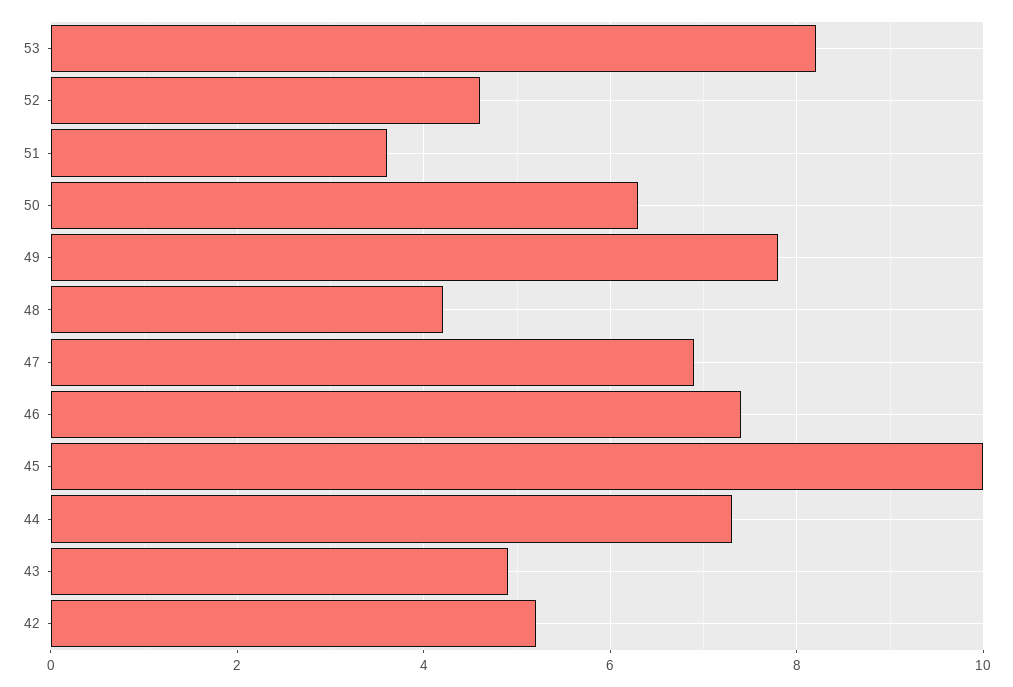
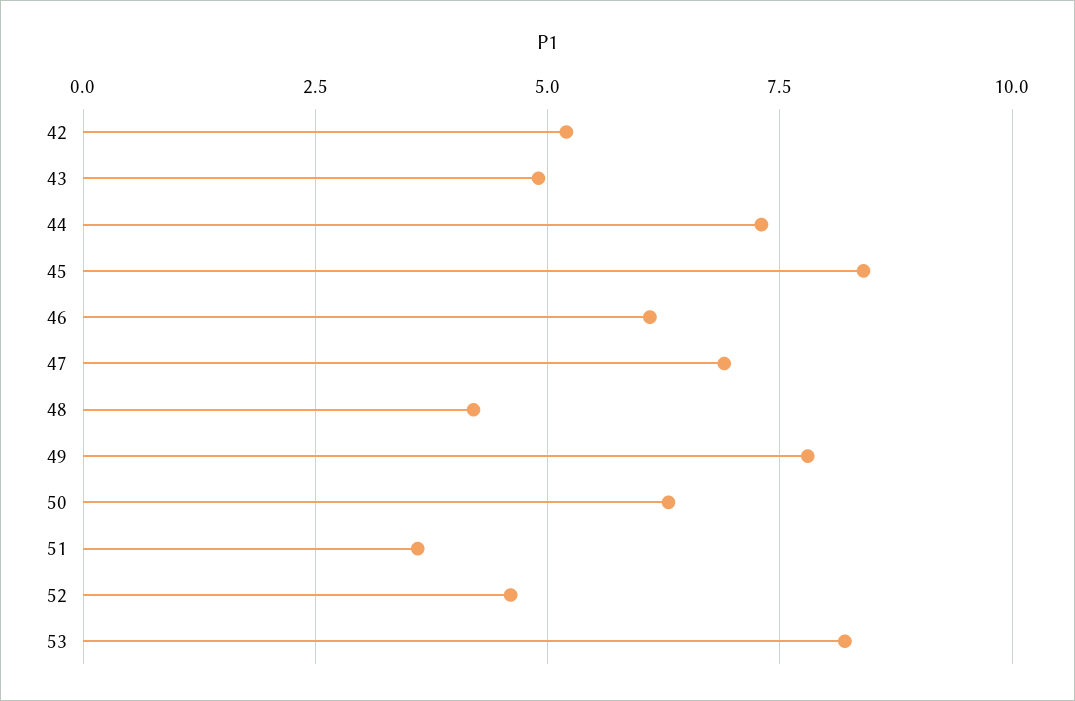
46: 7.5 -> 6
45: 10 -> 8.5

